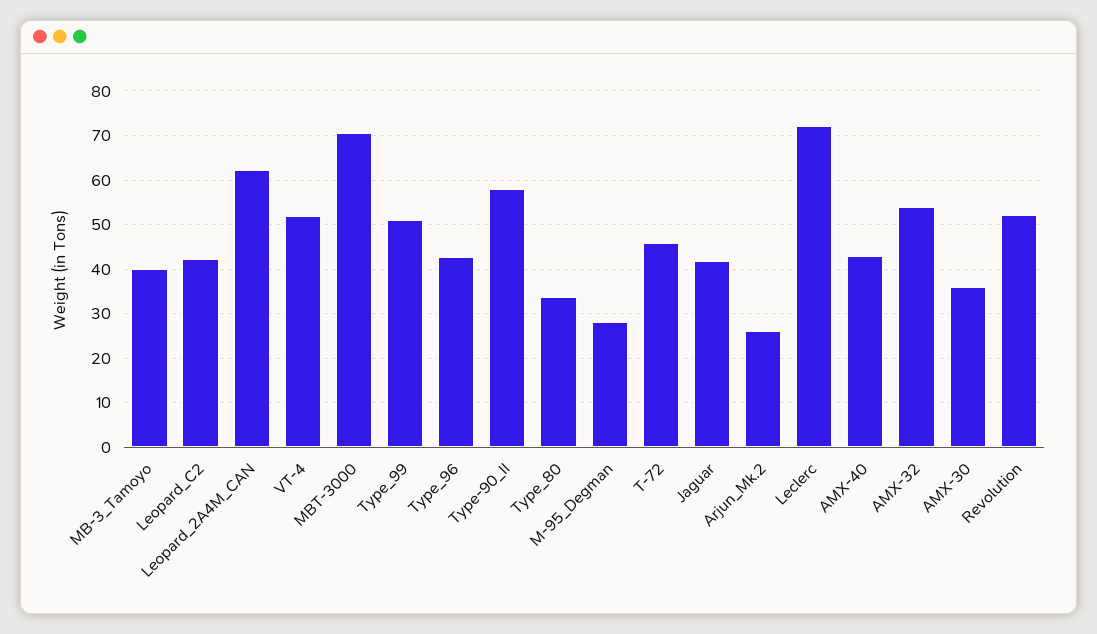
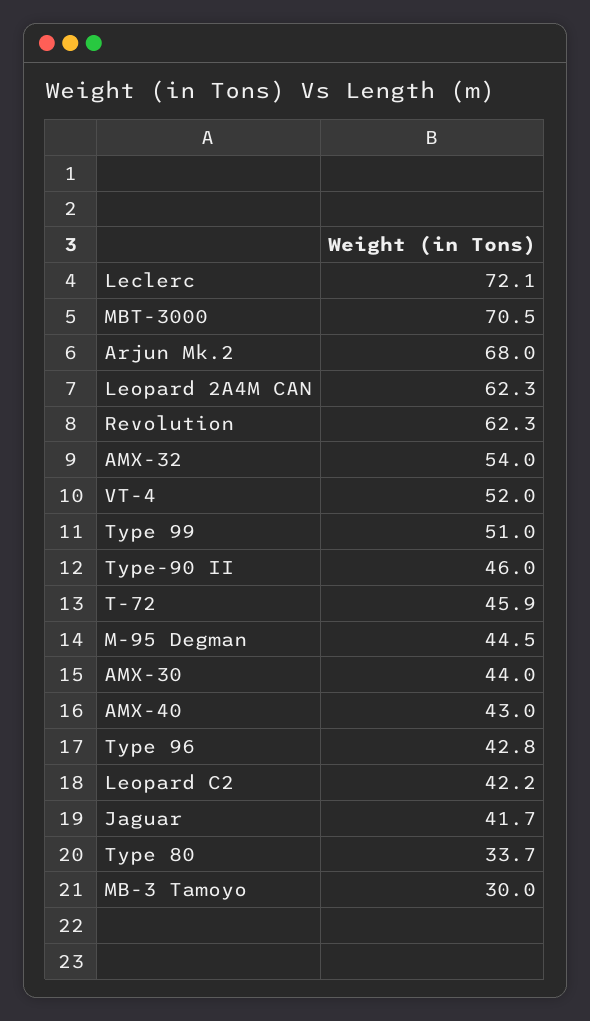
MB-3_Tamoyo: 40 -> 30
Type-90_II: 58 -> 46
M-95_Degman: 28 -> 44.5
Arjun_Mk.2: 26 -> 68
AMX-30: 36 -> 44
Revolution: 52 -> 62.3

